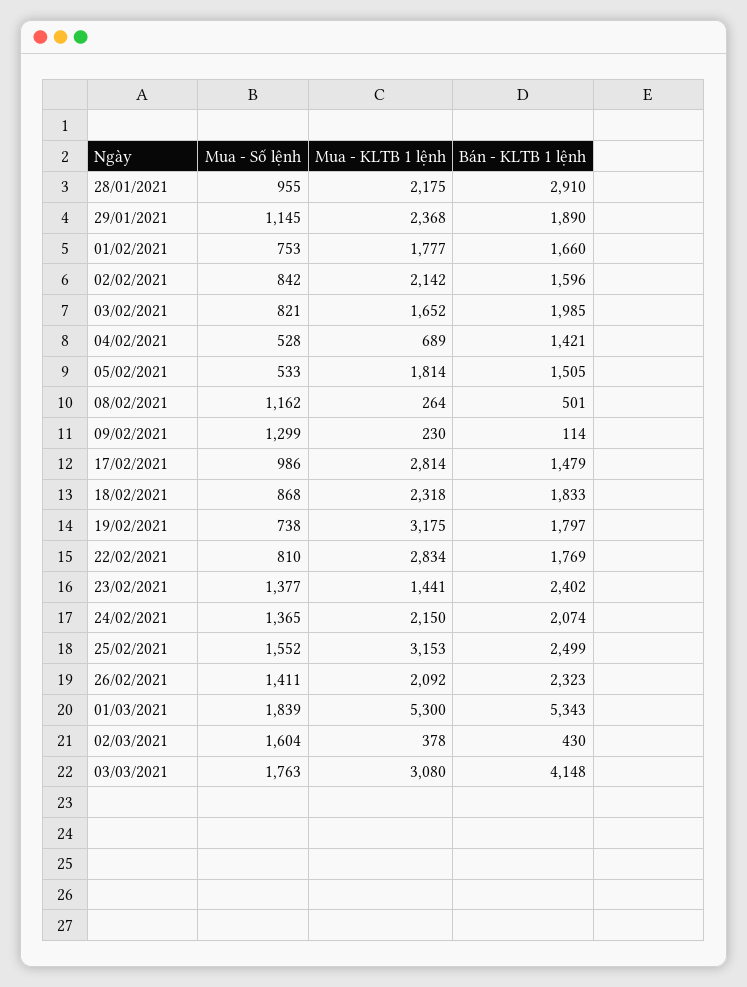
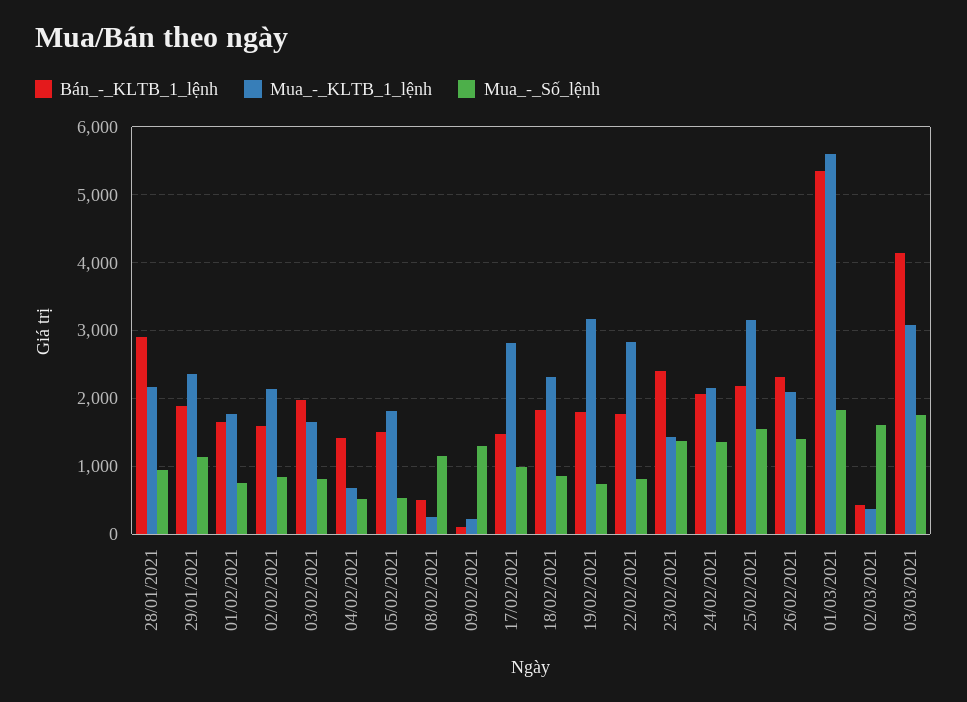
Bán - KLTB 1 lệnh, 25/02/2021: 2499 -> 2200
Mua - KLTB 1 lệnh, 01/03/2021: 5300 -> 5600

